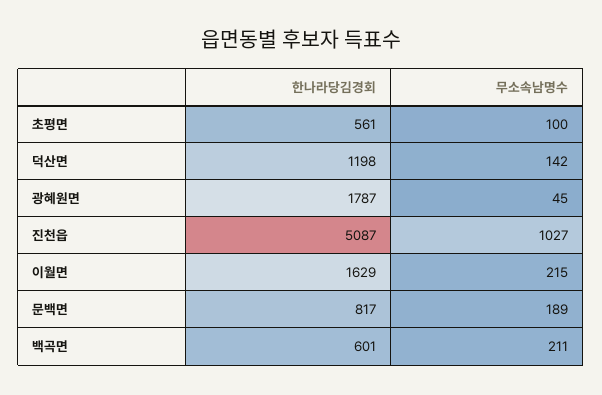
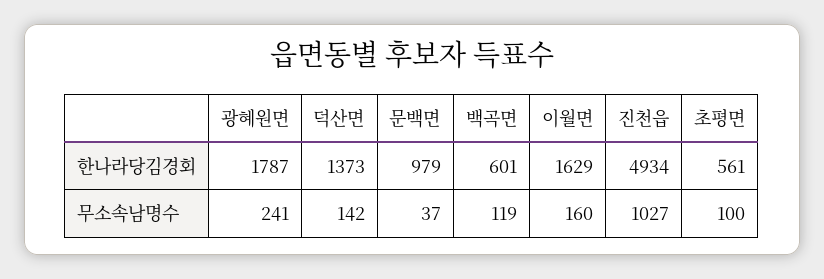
한나라당김경회, 덕산면: 1198 -> 1373
무소속남명수, 광혜원면: 45 -> 241
한나라당김경회, 진천읍: 5087 -> 4934
무소속남명수, 이월면: 215 -> 160
한나라당김경회, 문백면: 817 -> 979
무소속남명수, 문백면: 189 -> 37
무소속남명수, 백곡면: 211 -> 119

